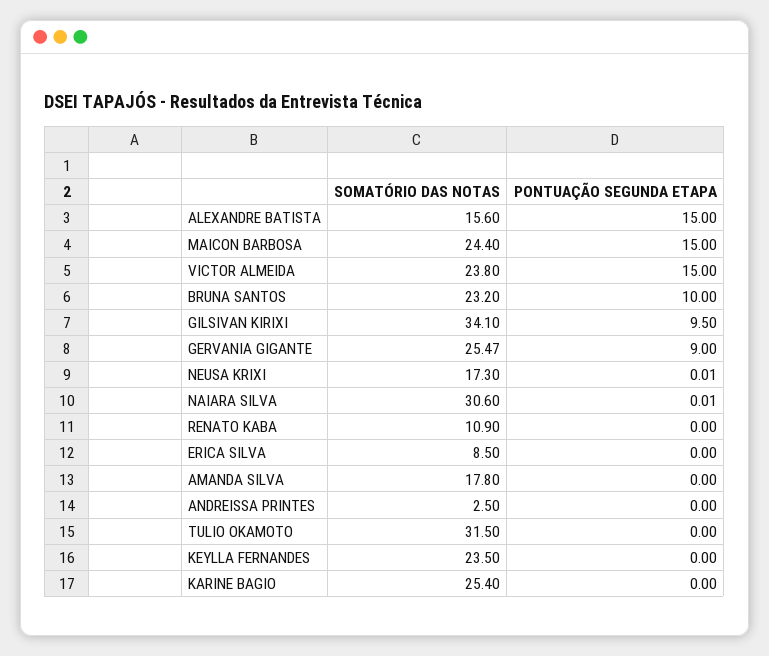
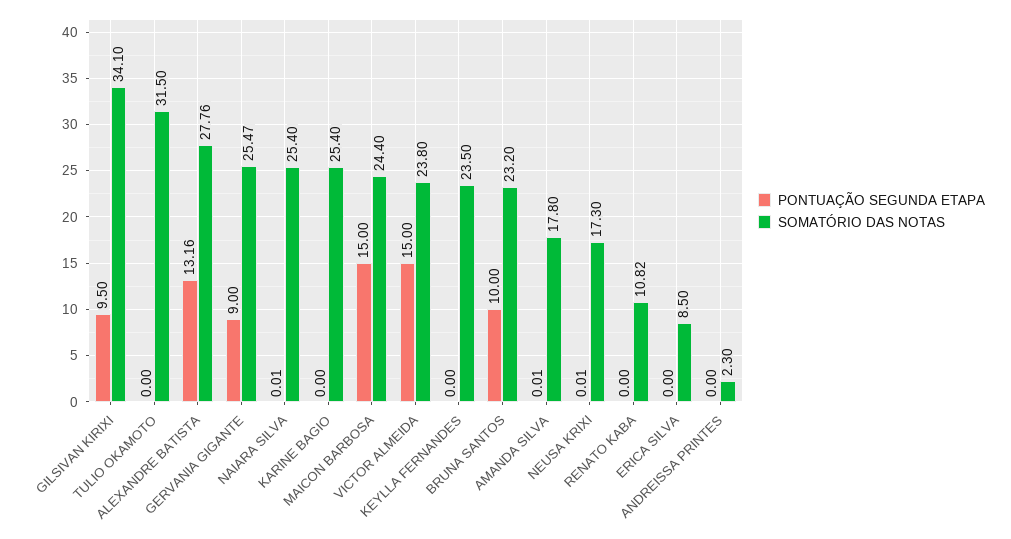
SOMATÓRIO DAS NOTAS, ALEXANDRE BATISTA: 15.6 -> 27.76
PONTUAÇÃO SEGUNDA ETAPA, ALEXANDRE BATISTA: 15 -> 13.16
SOMATÓRIO DAS NOTAS, NAIARA SILVA: 30.6 -> 25.4
SOMATÓRIO DAS NOTAS, RENATO KABA: 10.9 -> 10.82
PONTUAÇÃO SEGUNDA ETAPA, AMANDA SILVA: 0 -> 0.01
SOMATÓRIO DAS NOTAS, ANDREISSA PRINTES: 2.5 -> 2.3

